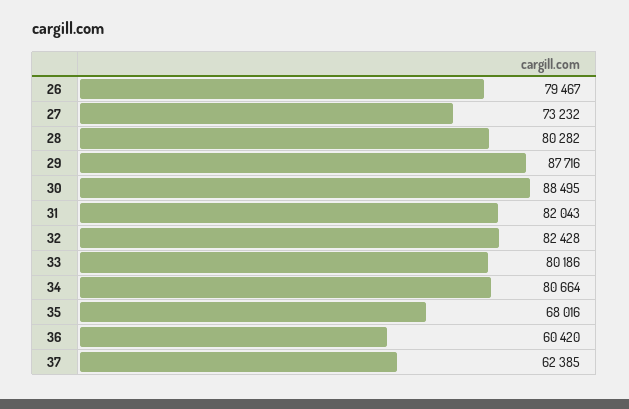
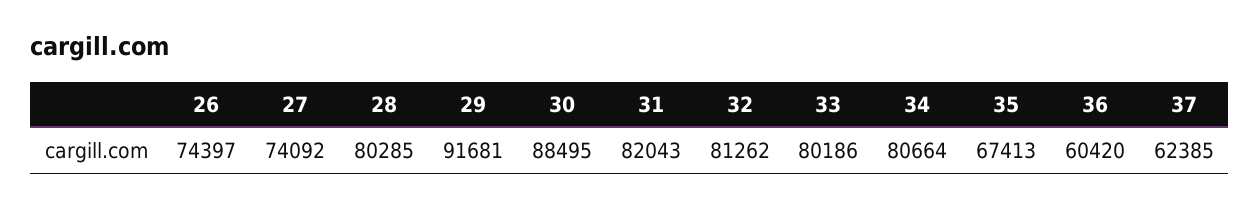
26: 79467 -> 74397
27: 73232 -> 74092
28: 80282 -> 80285
29: 87716 -> 91681
32: 82428 -> 81262
35: 68016 -> 67413

